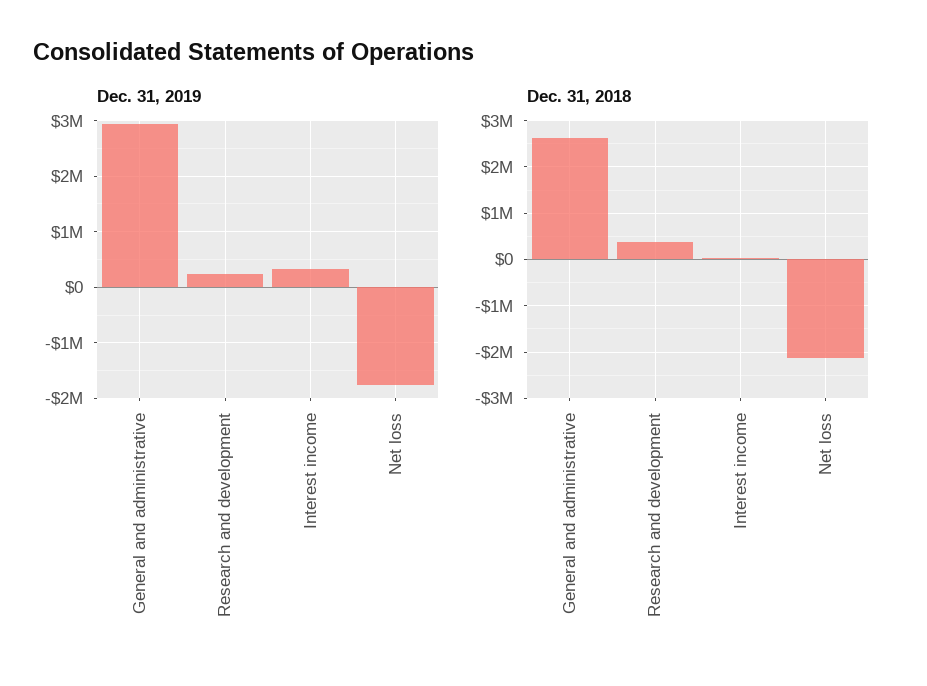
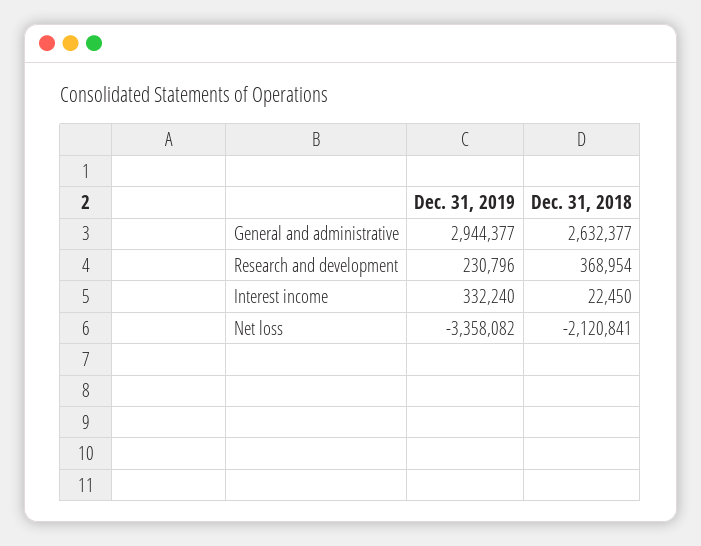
Dec. 31, 2019, Net loss: -1800000 -> -3358082

